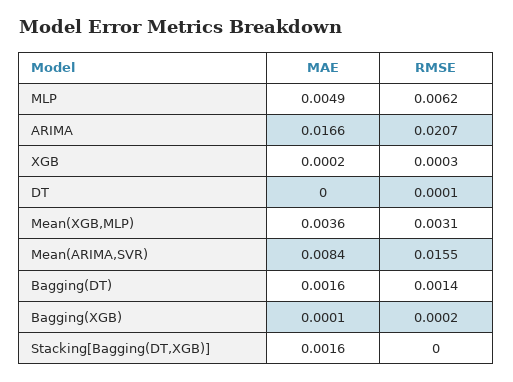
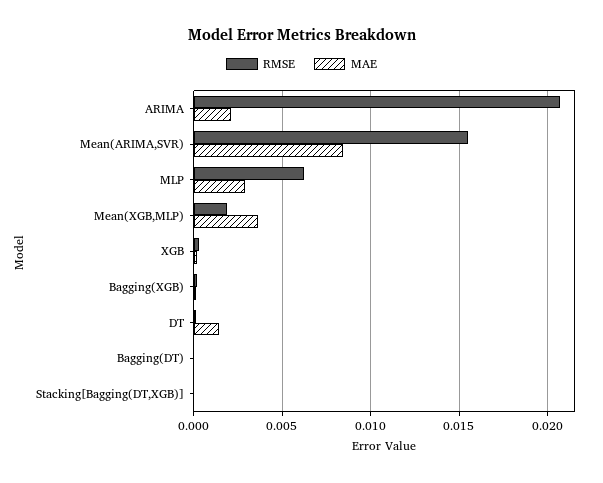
MAE, MLP: 0.0049 -> 0.003
MAE, ARIMA: 0.0166 -> 0.002
MAE, DT: 0 -> 0.0015
RMSE, Mean(XGB,MLP): 0.0031 -> 0.002
MAE, Bagging(DT): 0.0016 -> 0
RMSE, Bagging(DT): 0.0014 -> 0
MAE, Stacking[Bagging(DT,XGB)]: 0.0016 -> 0

